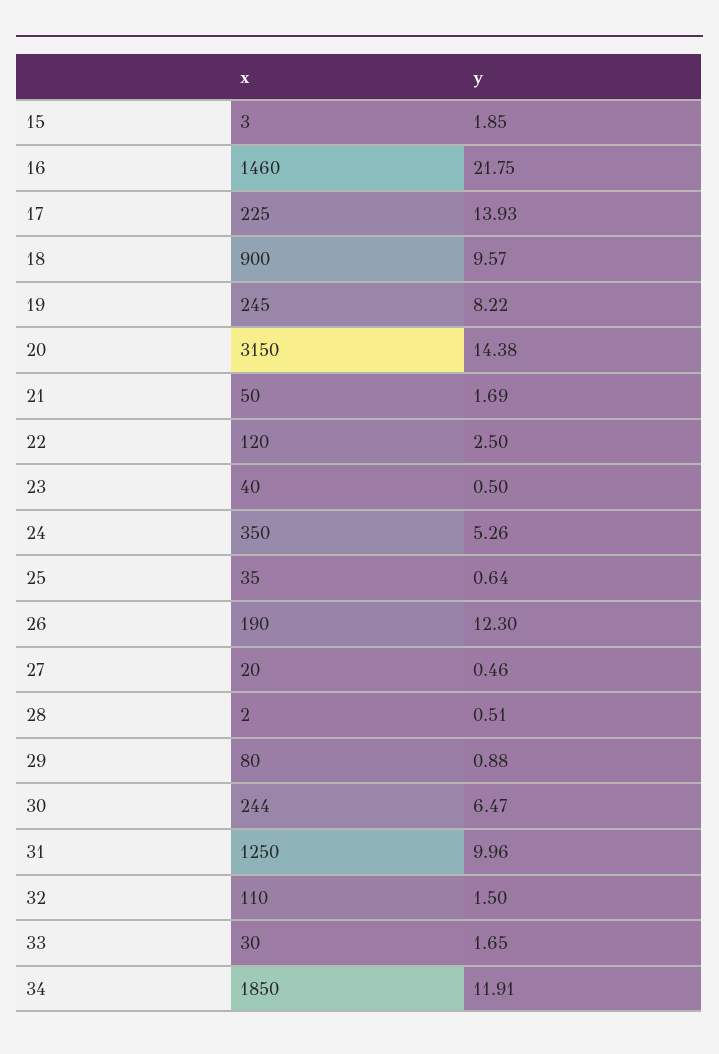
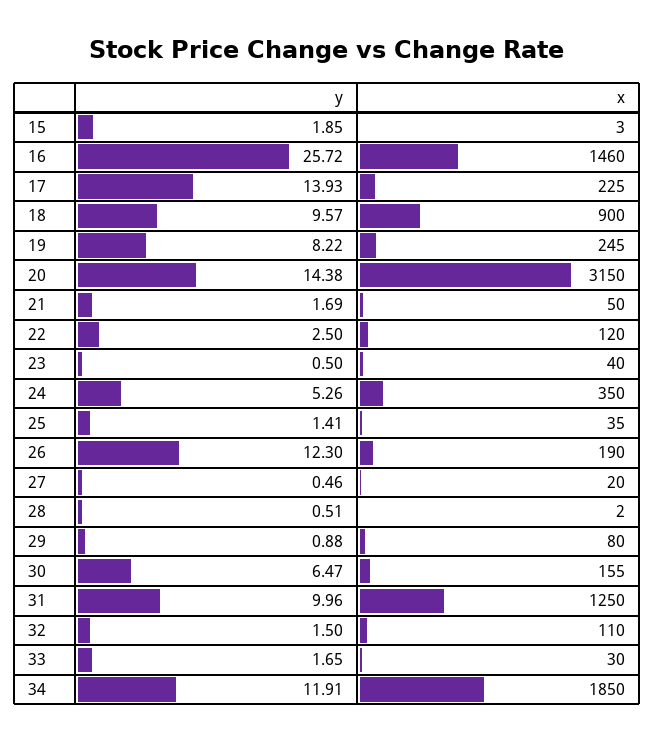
y, 16: 21.75 -> 25.72
y, 25: 0.64 -> 1.41
x, 30: 244 -> 155

